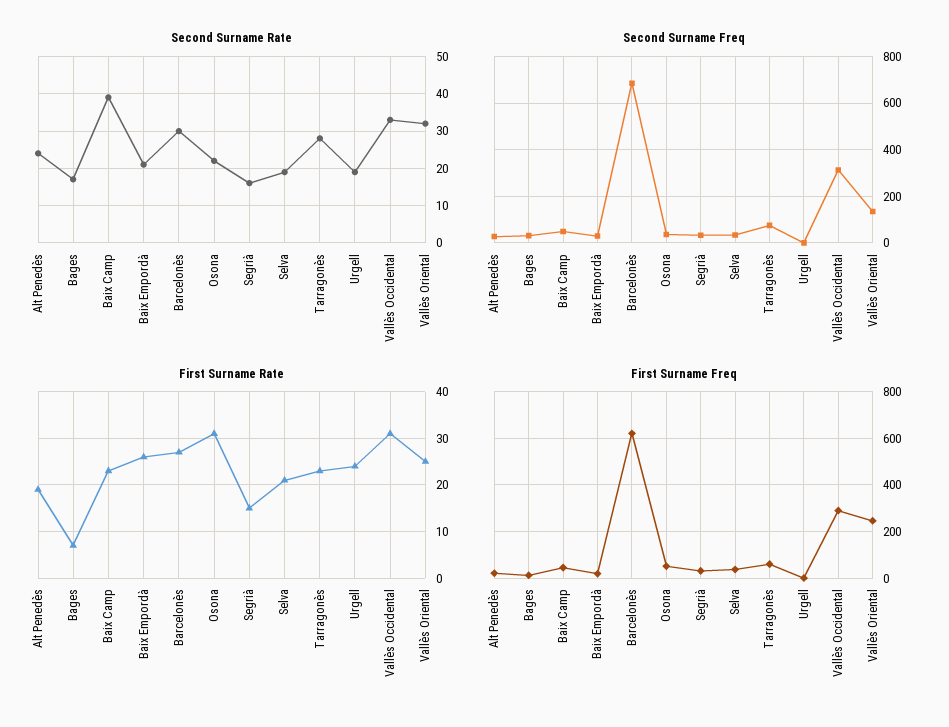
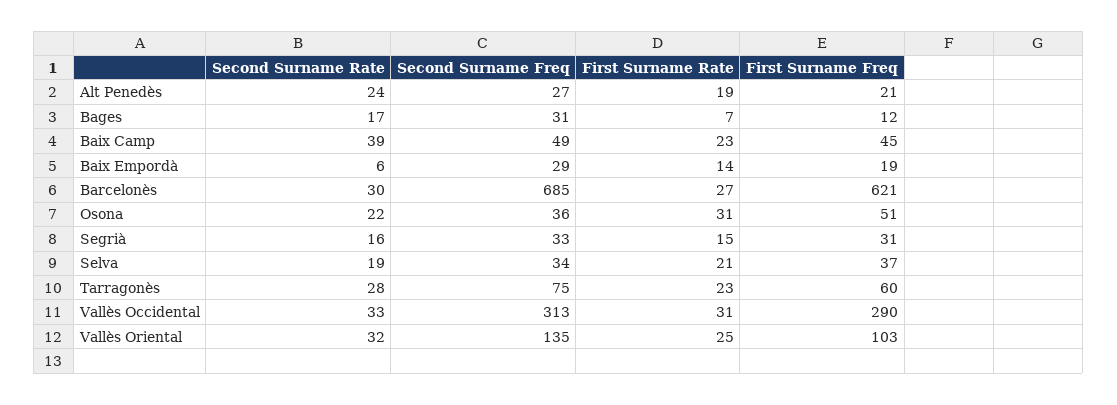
Second Surname Rate, Baix Empordà: 20 -> 6
Second Surname Rate, Urgell: 20 -> none
Second Surname Freq, Urgell: 0 -> none
First Surname Rate, Baix Empordà: 25 -> 14
First Surname Rate, Urgell: 25 -> none
First Surname Freq, Urgell: 0 -> none
First Surname Freq, Vallès Oriental: 250 -> 103

